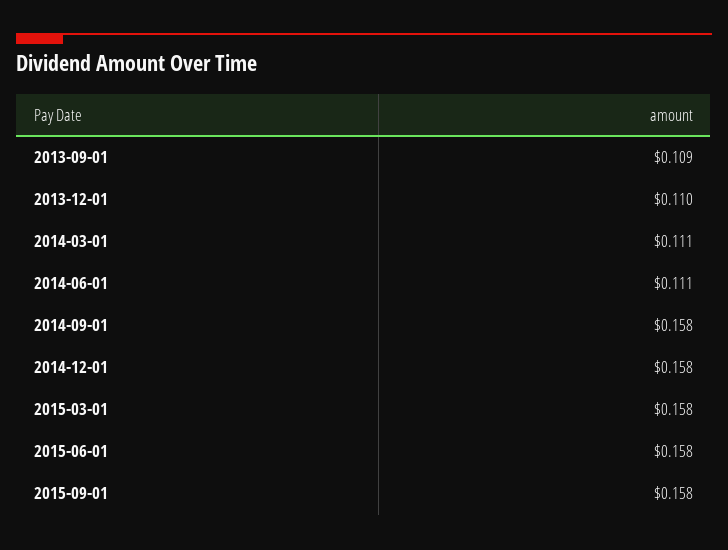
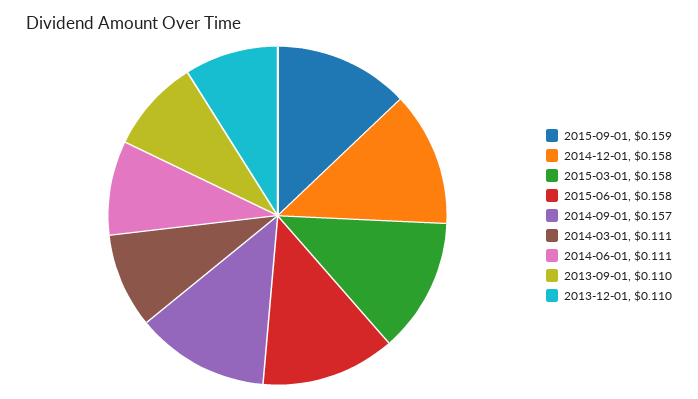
2013-09-01: 0.109 -> 0.11
2014-09-01: 0.158 -> 0.157
2015-09-01: 0.158 -> 0.159

